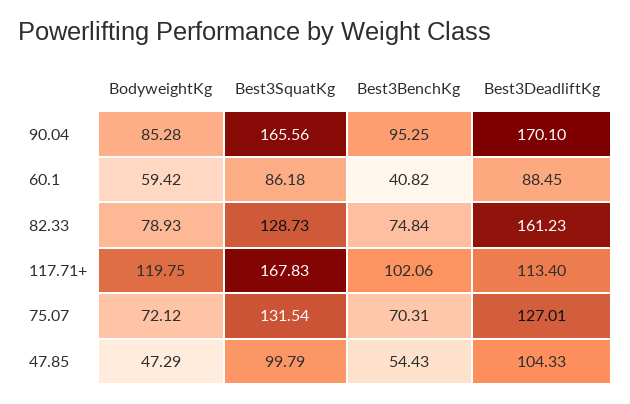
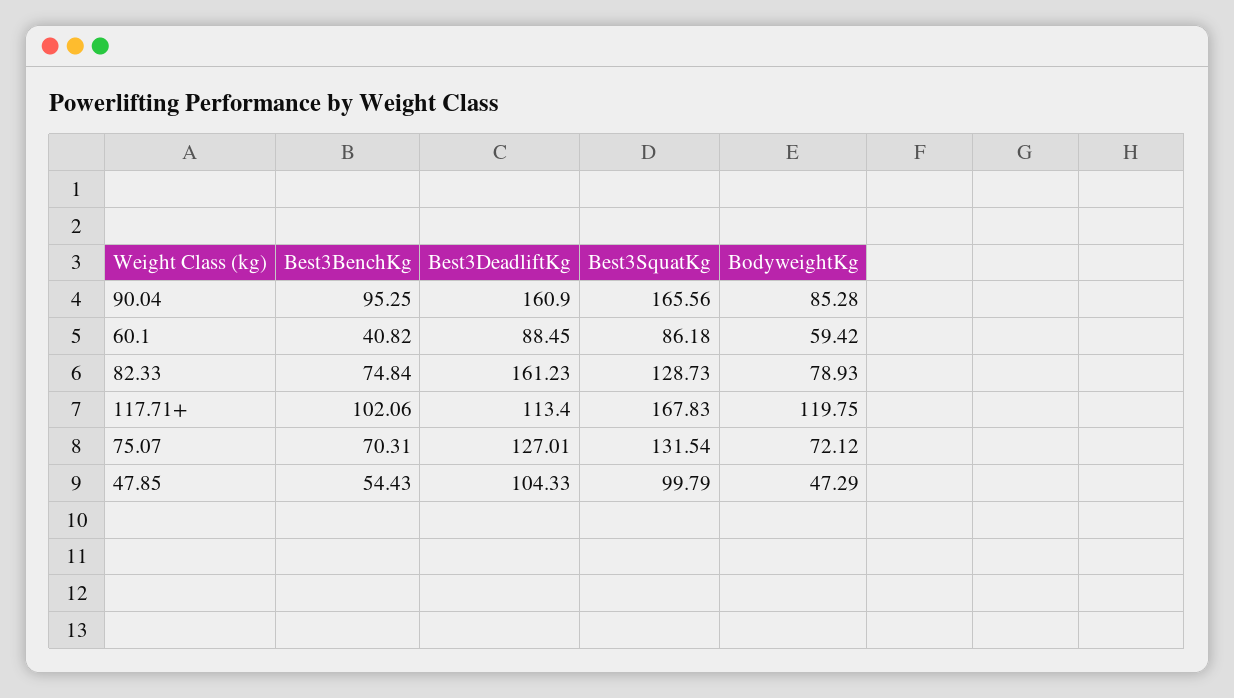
Best3DeadliftKg, 90.04: 170.1 -> 160.9

